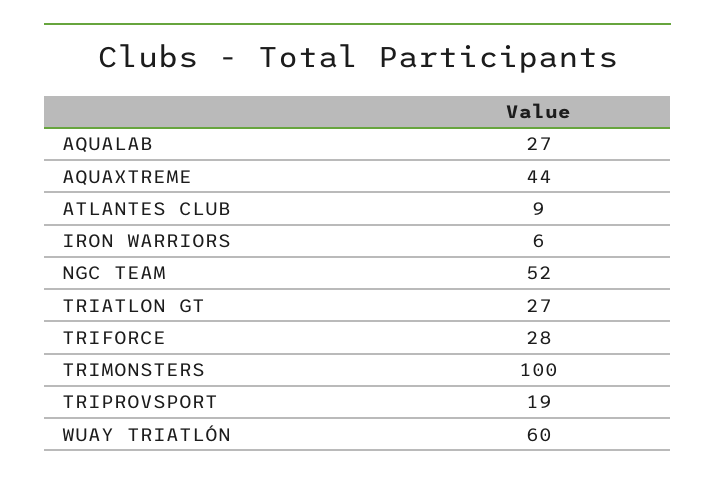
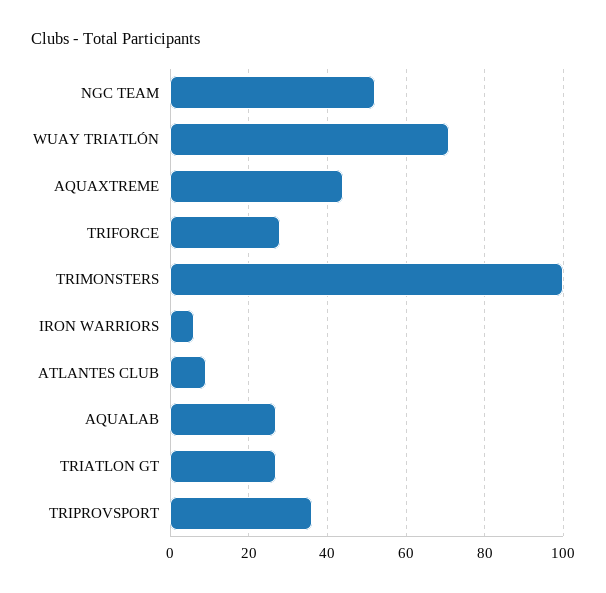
TRIPROVSPORT: 19 -> 35
WUAY TRIATLÓN: 60 -> 70

